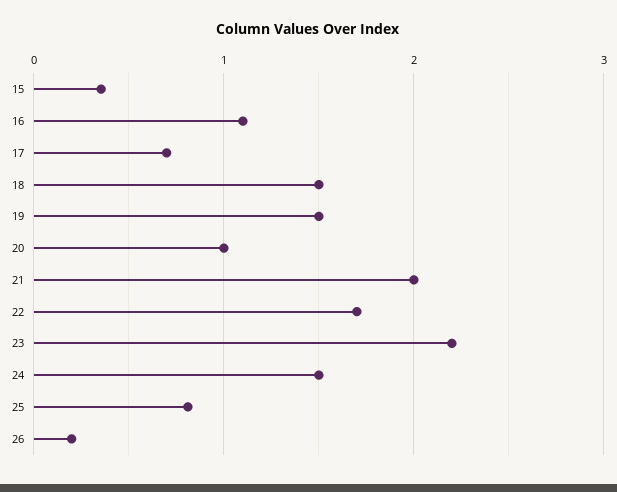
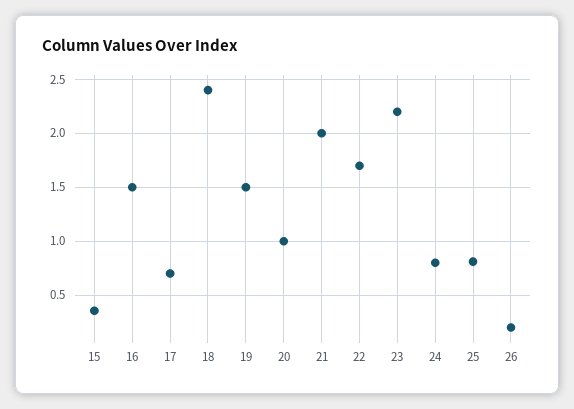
16: 1.1 -> 1.5
18: 1.5 -> 2.4
24: 1.5 -> 0.8

